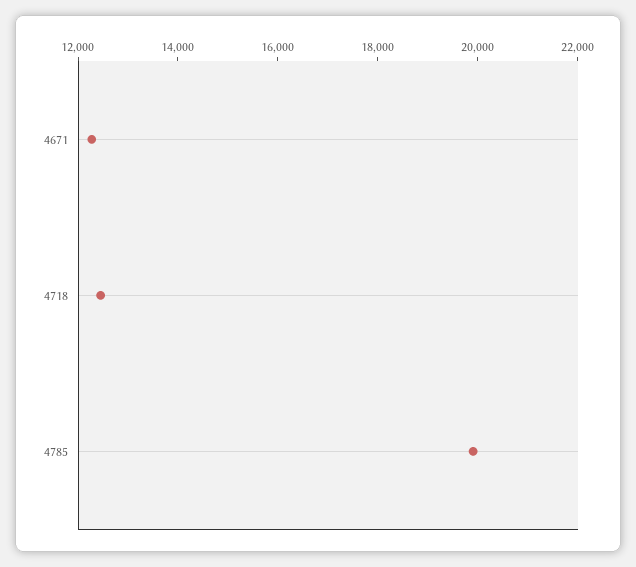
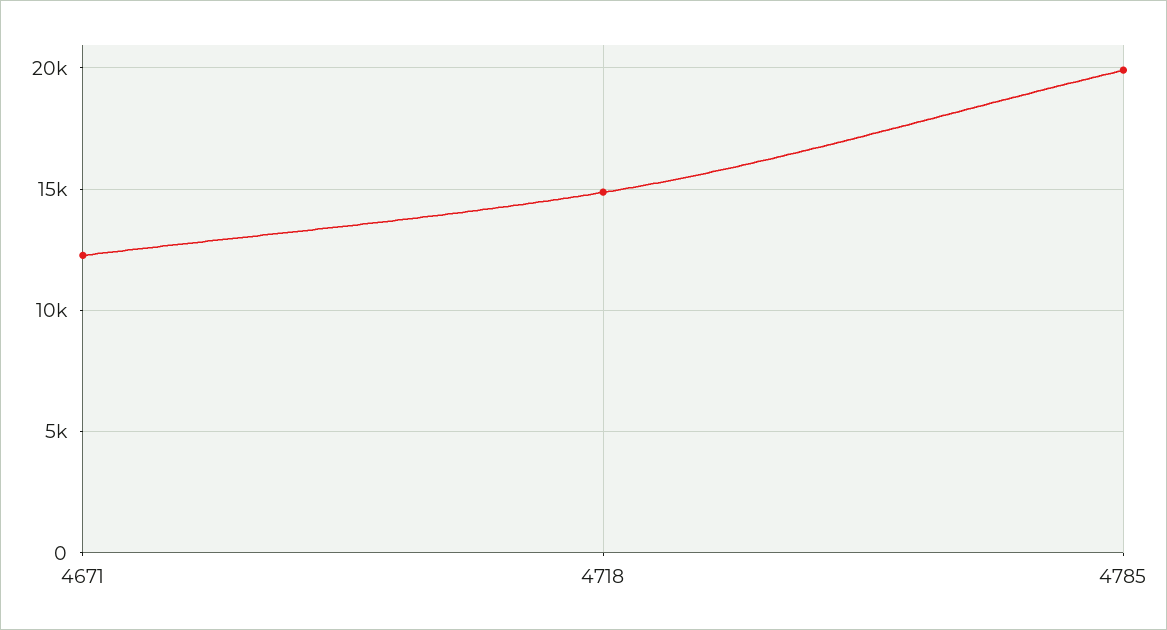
4718: 12500 -> 15000

